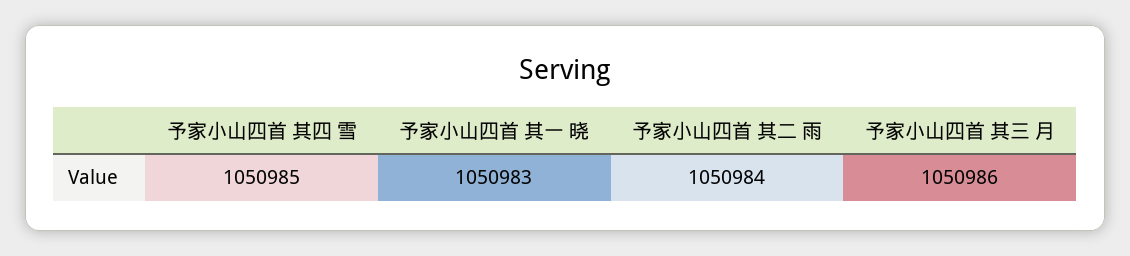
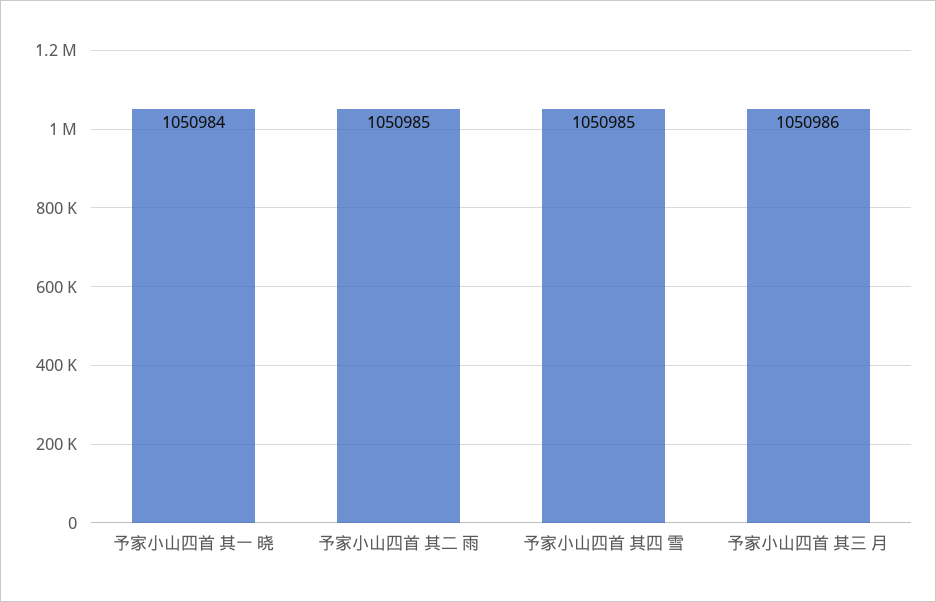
予家小山四首 其一 晓: 1050983 -> 1050984
予家小山四首 其二 雨: 1050984 -> 1050985

